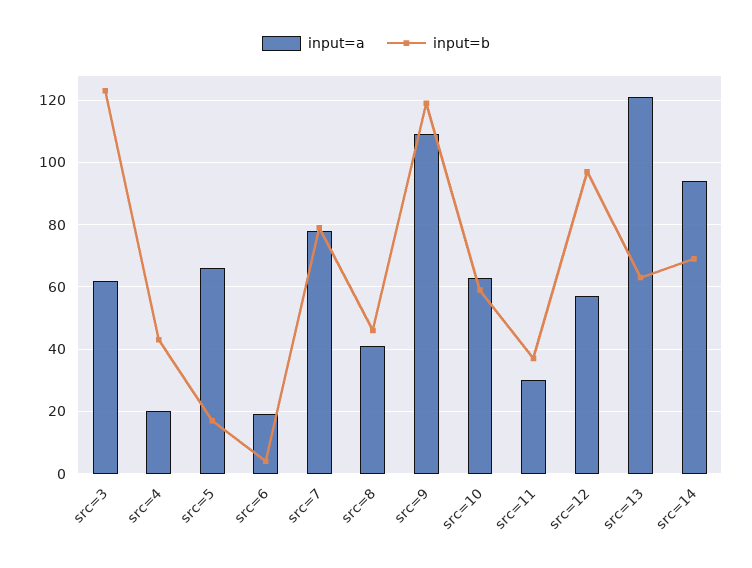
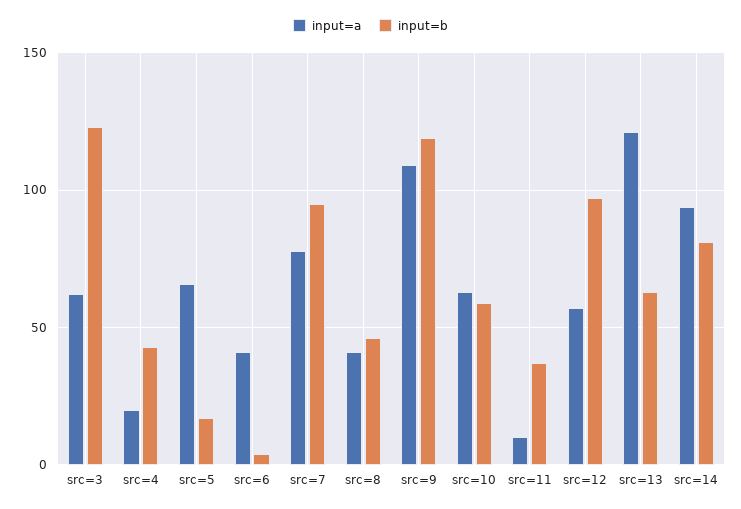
input=a, src=6: 20 -> 40
input=b, src=7: 80 -> 95
input=a, src=11: 30 -> 10
input=b, src=14: 70 -> 80

